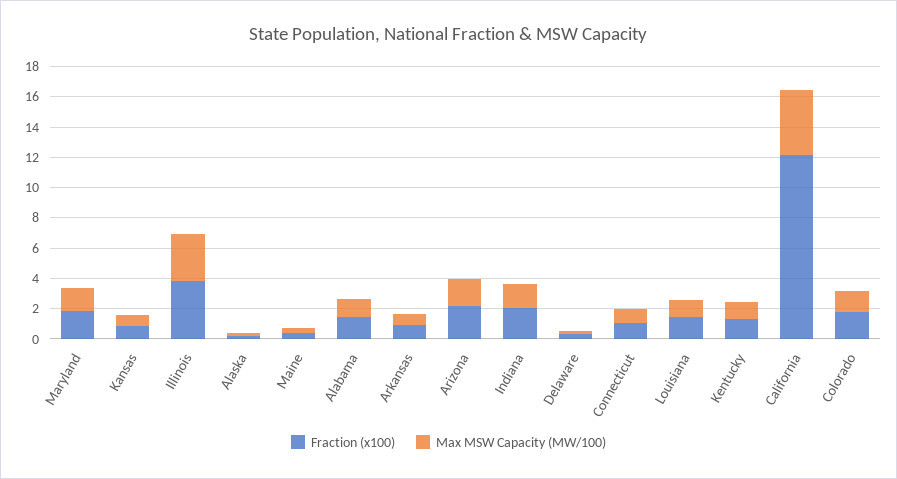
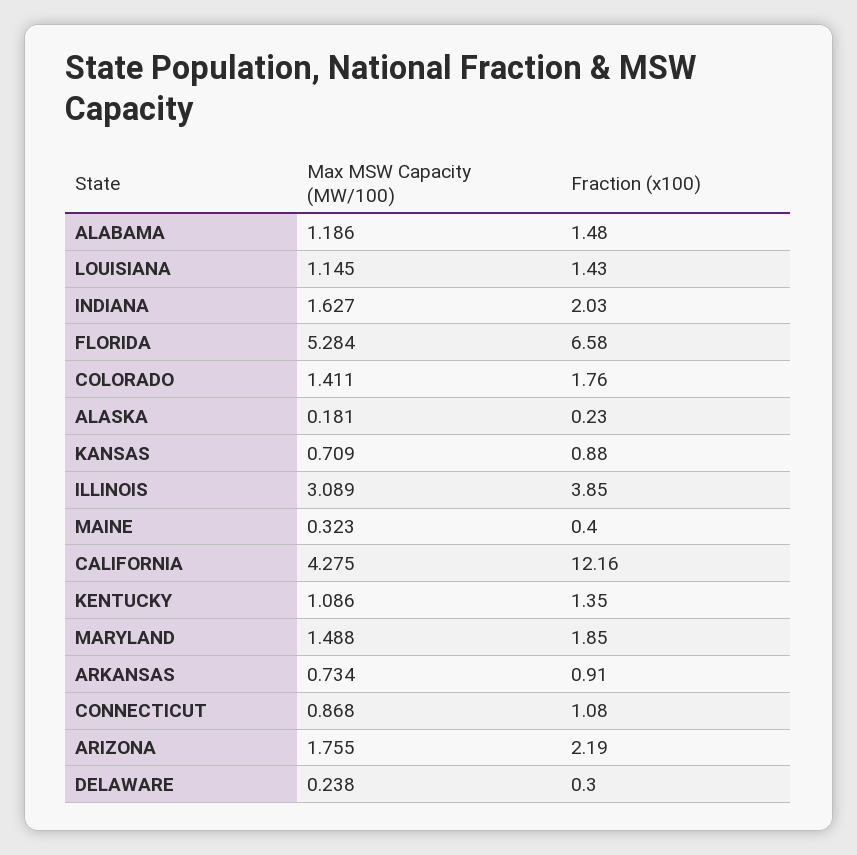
Max MSW Capacity (MW/100), FLORIDA: none -> 5.284
Fraction (x100), FLORIDA: none -> 6.58

